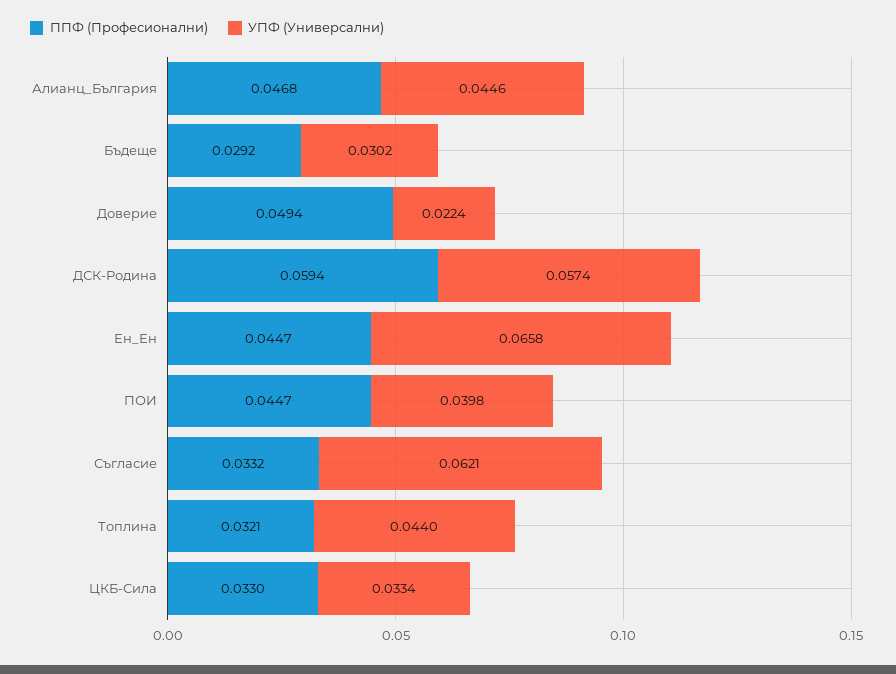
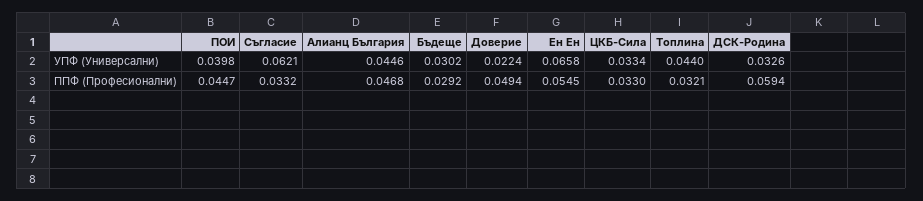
УПФ (Универсални), ДСК-Родина: 0.0574 -> 0.0326
ППФ (Професионални), Ен_Ен: 0.0447 -> 0.0545

